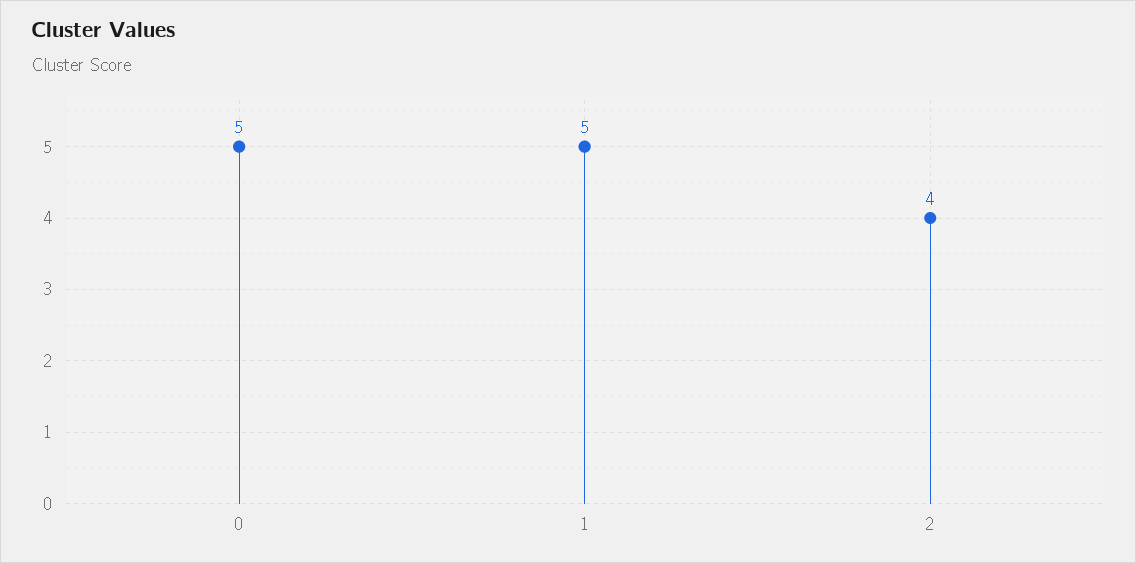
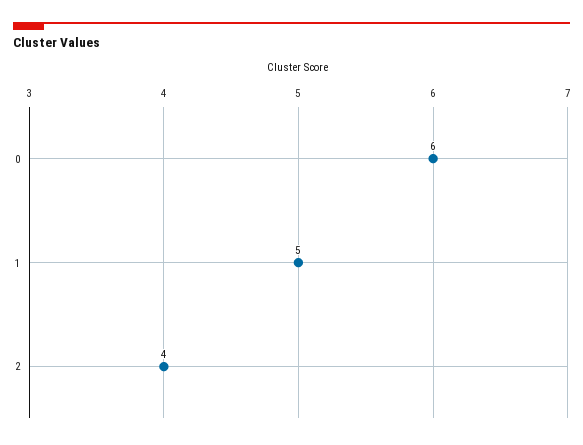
0: 5 -> 6

